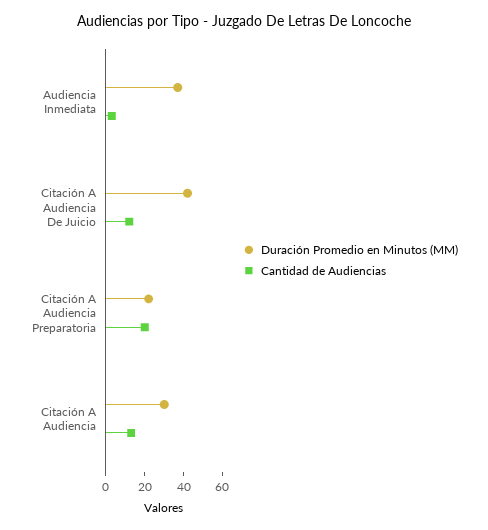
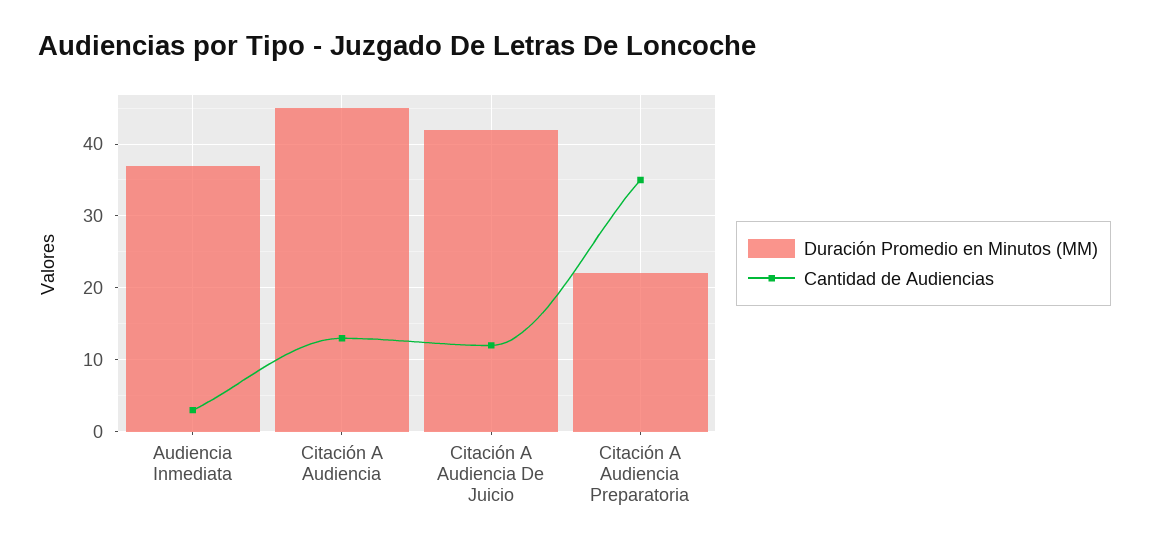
Cantidad de Audiencias, Citación A Audiencia Preparatoria: 20 -> 35
Duración Promedio en Minutos (MM), Citación A Audiencia: 30 -> 45

